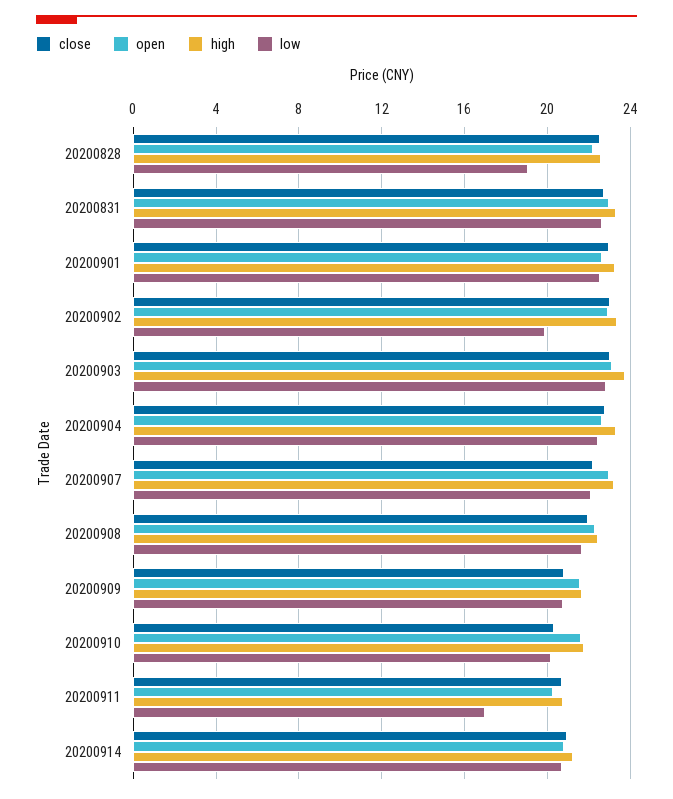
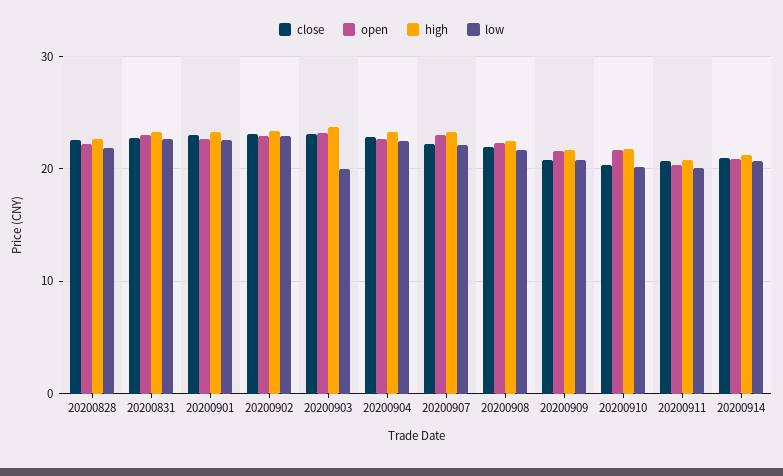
low, 20200828: 19 -> 22
low, 20200902: 20 -> 23
low, 20200903: 23 -> 20
low, 20200911: 17 -> 20

